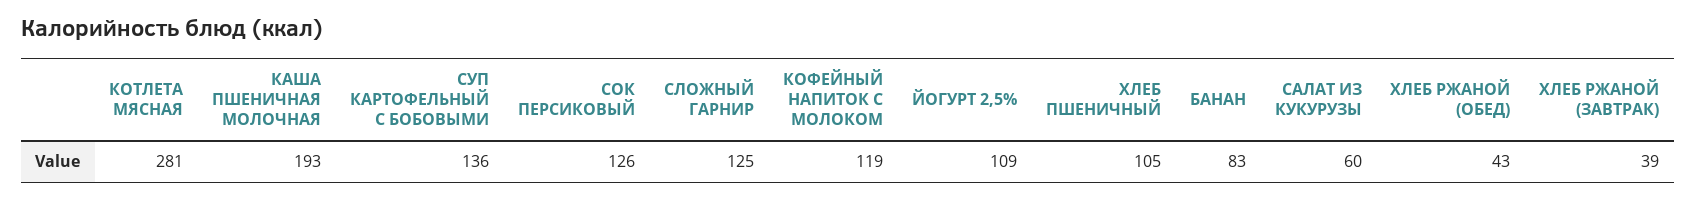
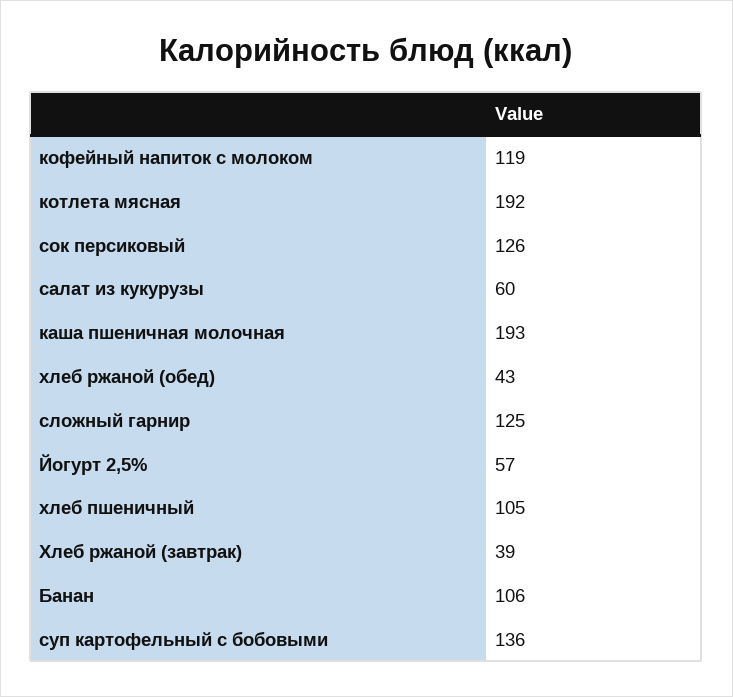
КОТЛЕТА МЯСНАЯ: 281 -> 192
ЙОГУРТ 2,5%: 109 -> 57
БАНАН: 83 -> 106

